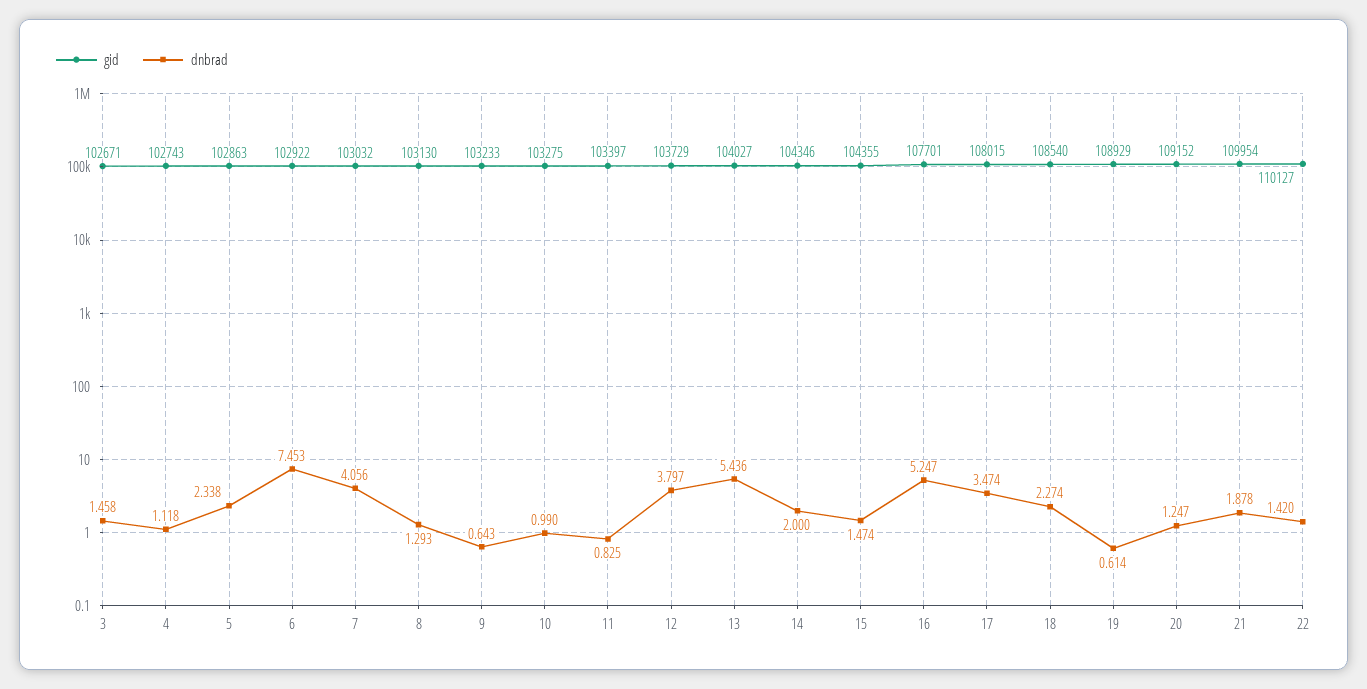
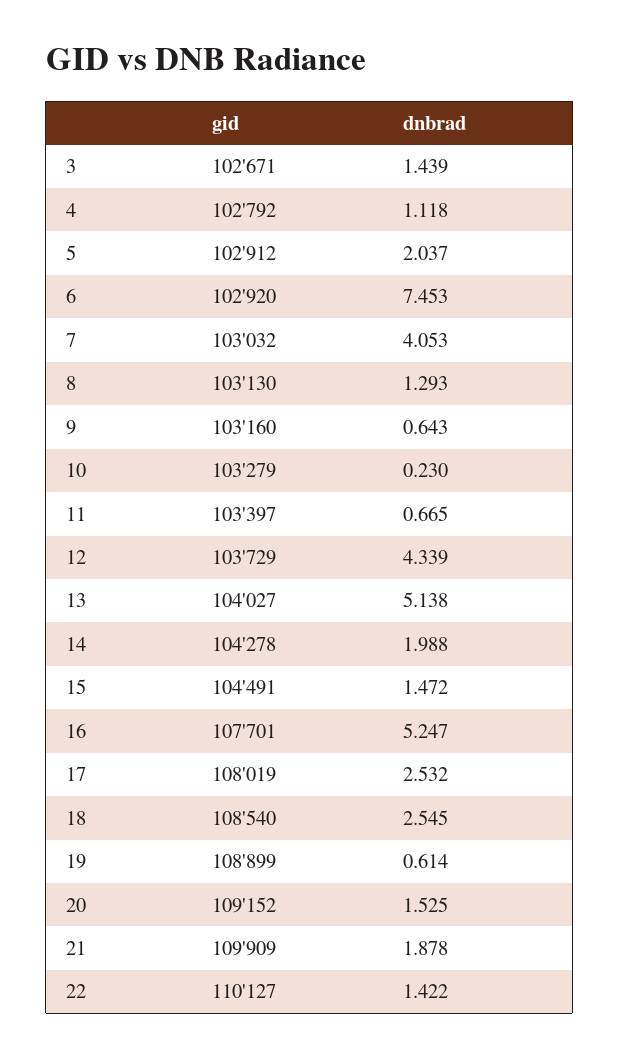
dnbrad, 3: 1.458 -> 1.439
gid, 4: 102743 -> 102792
gid, 5: 102863 -> 102912
dnbrad, 5: 2.338 -> 2.037
gid, 6: 102922 -> 102920
dnbrad, 7: 4.056 -> 4.053
gid, 9: 103233 -> 103160
gid, 10: 103275 -> 103279
dnbrad, 10: 0.99 -> 0.23
dnbrad, 11: 0.825 -> 0.665
dnbrad, 12: 3.797 -> 4.339
dnbrad, 13: 5.436 -> 5.138
gid, 14: 104346 -> 104278
dnbrad, 14: 2 -> 1.988
gid, 15: 104355 -> 104491
dnbrad, 15: 1.474 -> 1.472
gid, 17: 108015 -> 108019
dnbrad, 17: 3.474 -> 2.532
dnbrad, 18: 2.274 -> 2.545
gid, 19: 108929 -> 108899
dnbrad, 20: 1.247 -> 1.525
gid, 21: 109954 -> 109909
dnbrad, 22: 1.42 -> 1.422

